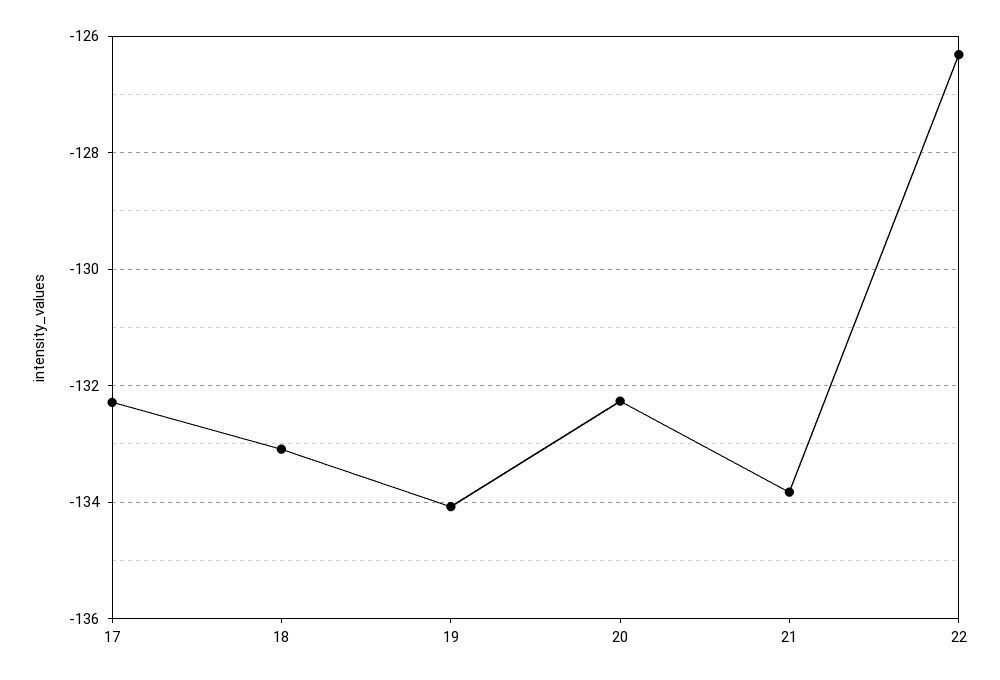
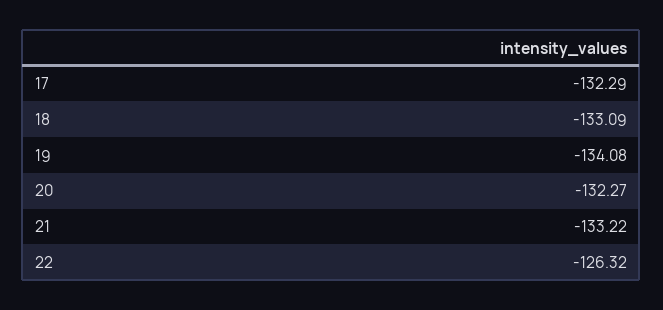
21: -133.8 -> -133.22

